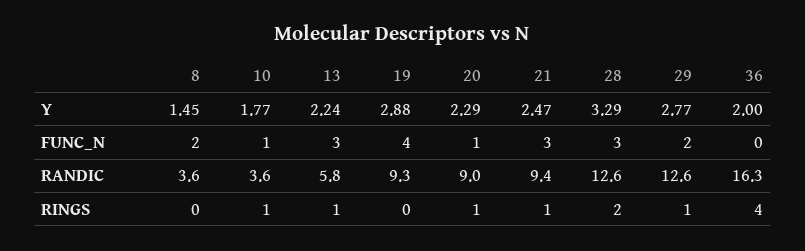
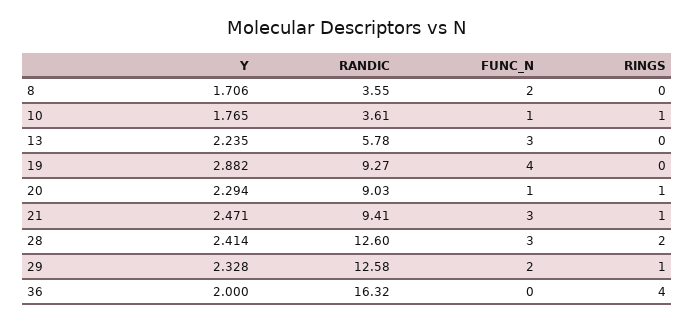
8, Y: 1.45 -> 1.706
28, Y: 3.29 -> 2.414
29, Y: 2.77 -> 2.328
13, RINGS: 1 -> 0

